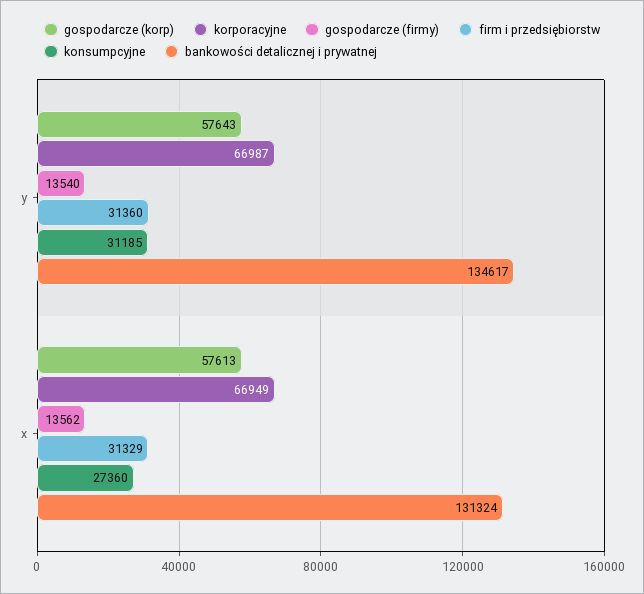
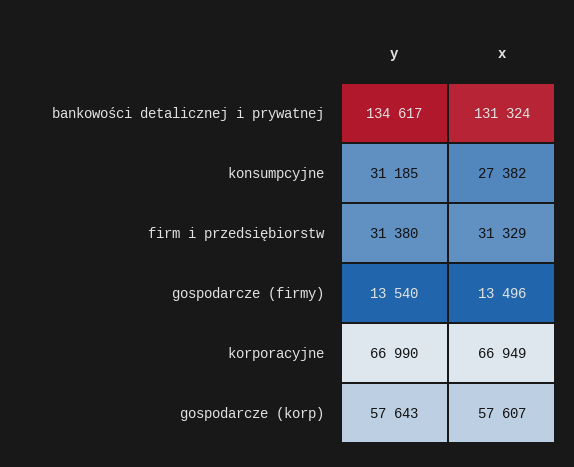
korporacyjne, y: 66987 -> 66990
firm i przedsiębiorstw, y: 31360 -> 31380
gospodarcze (korp), x: 57613 -> 57607
gospodarcze (firmy), x: 13562 -> 13496
konsumpcyjne, x: 27360 -> 27382

